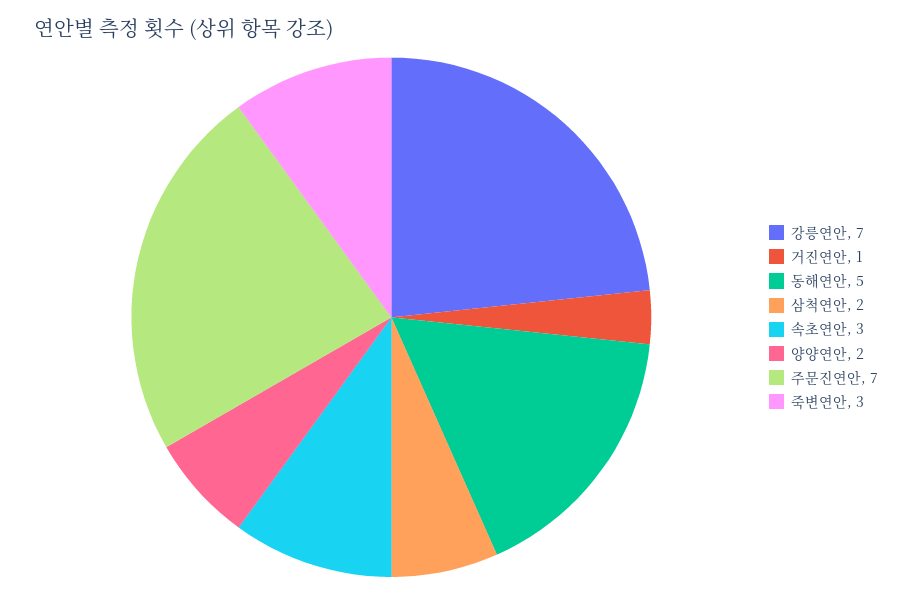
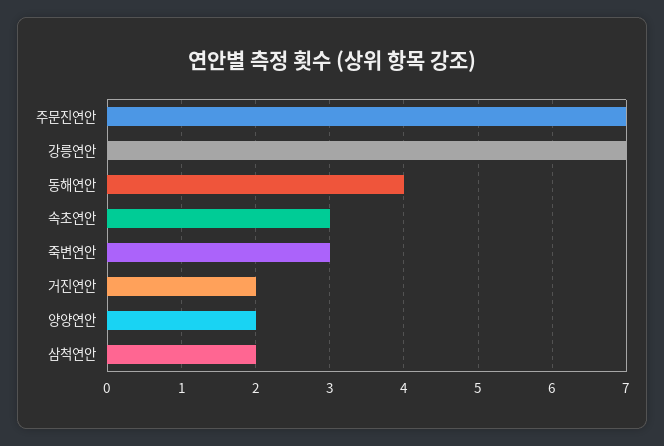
거진연안: 1 -> 2
동해연안: 5 -> 4

